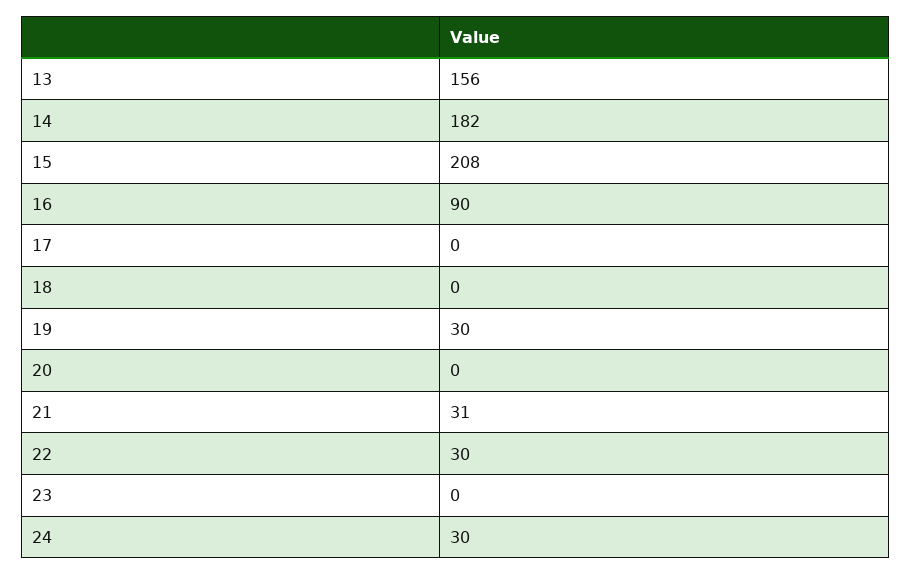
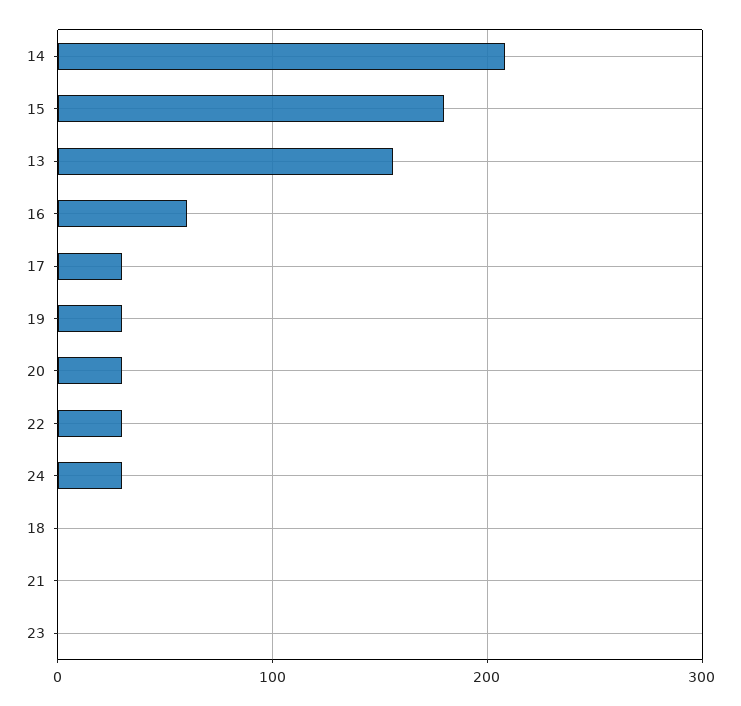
14: 182 -> 210
15: 208 -> 180
16: 90 -> 60
17: 0 -> 30
20: 0 -> 30
21: 31 -> 0

